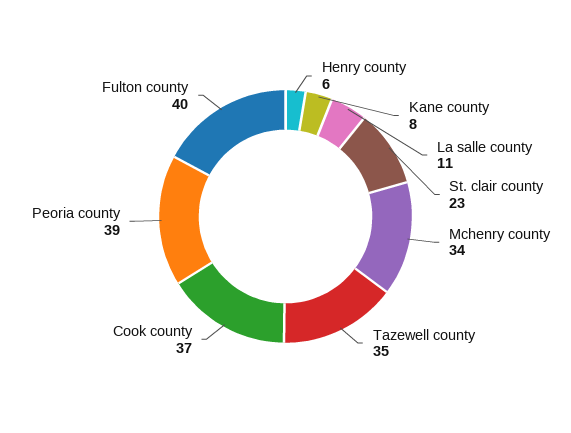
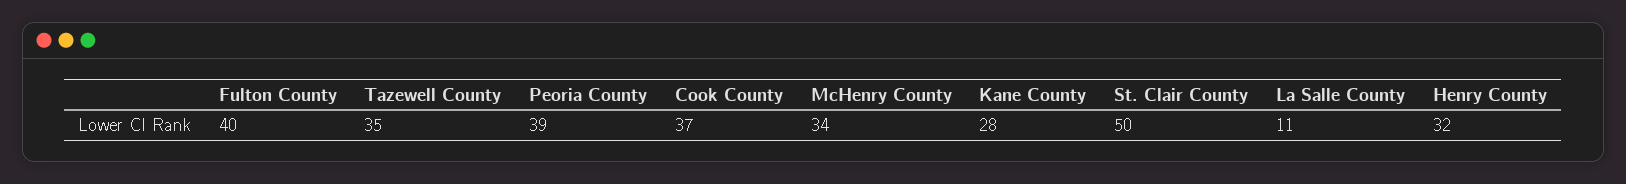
Henry county: 6 -> 32
Kane county: 8 -> 28
St. clair county: 23 -> 50

